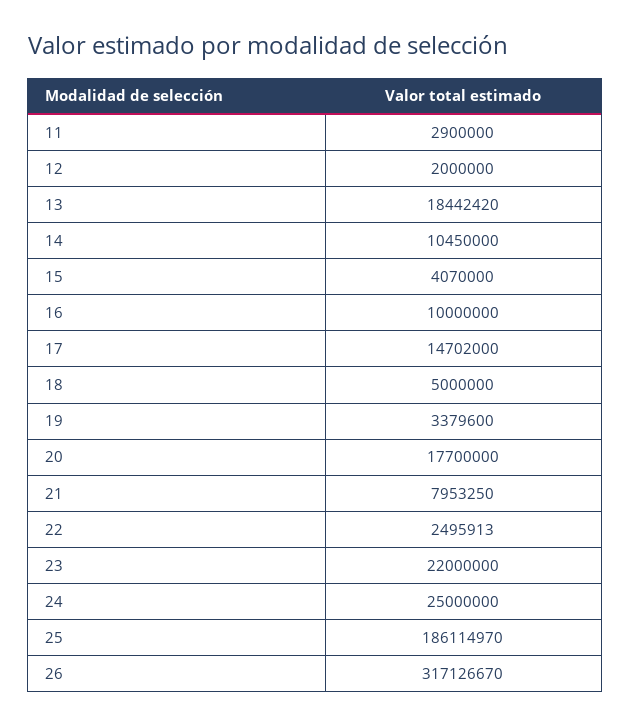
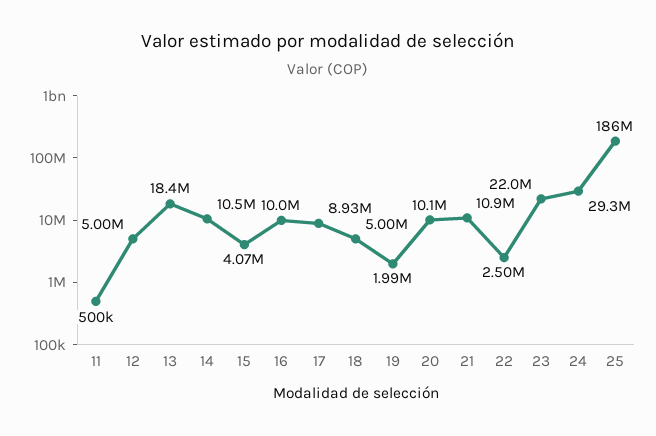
11: 2900000 -> 500000
12: 2000000 -> 5000000
17: 14702000 -> 8930000
19: 3379600 -> 1990000
20: 17700000 -> 10100000
21: 7953250 -> 10900000
24: 25000000 -> 29300000
26: 317126670 -> none

